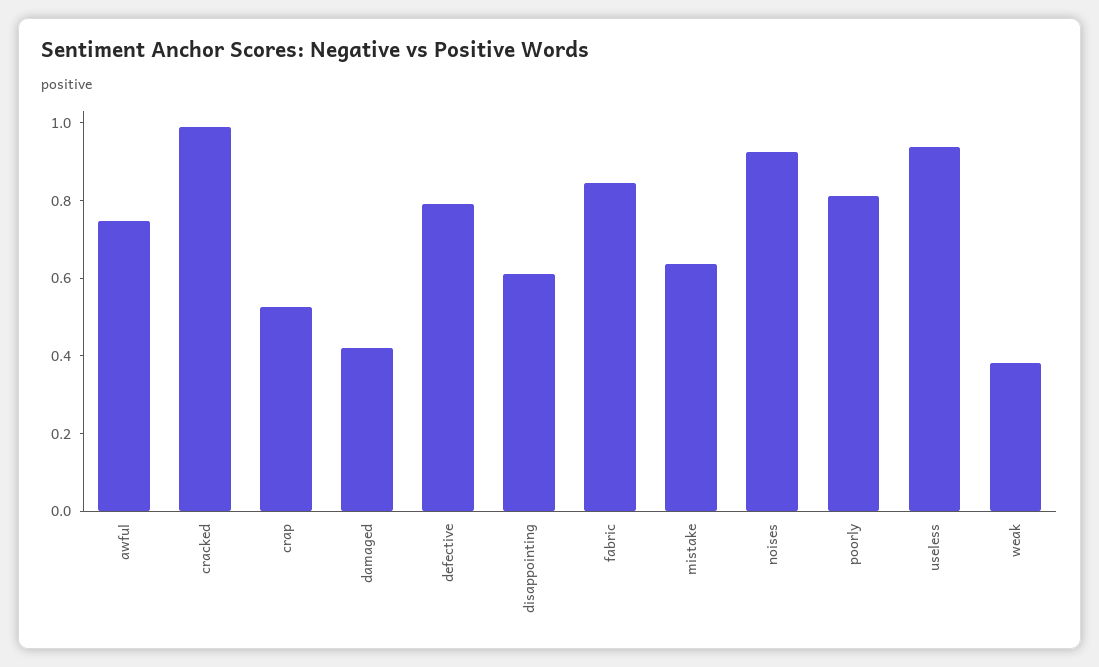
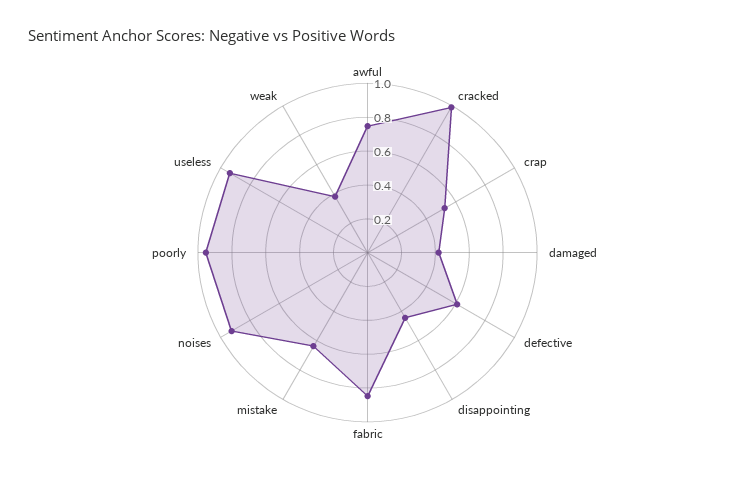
defective: 0.8 -> 0.6
disappointing: 0.6 -> 0.45
poorly: 0.8 -> 0.95

